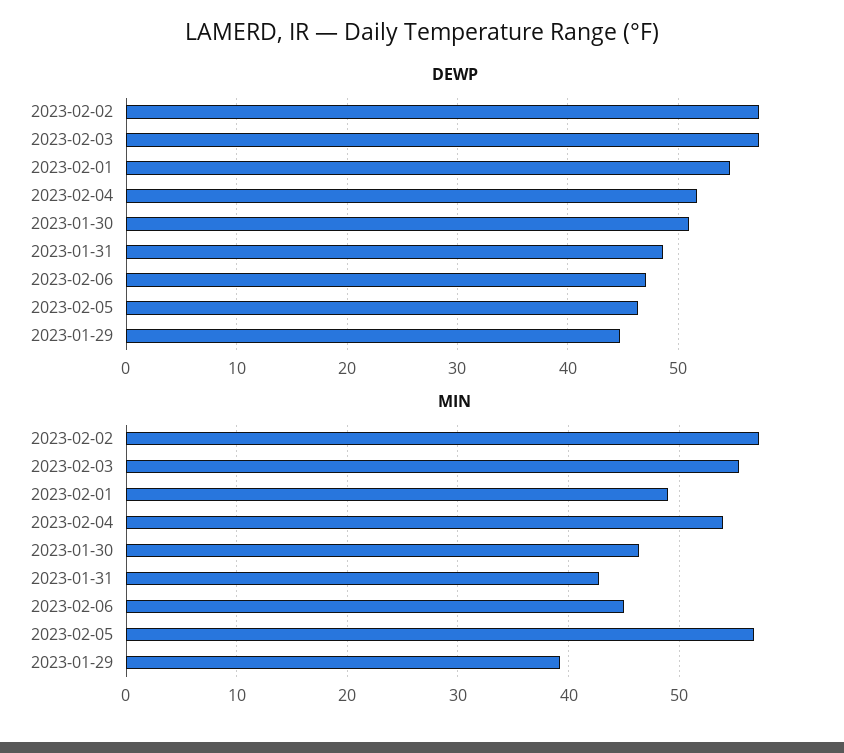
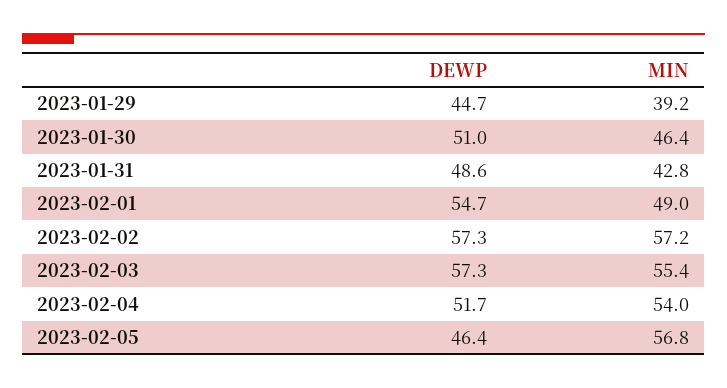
DEWP, 2023-02-06: 47 -> none
MIN, 2023-02-06: 45 -> none

